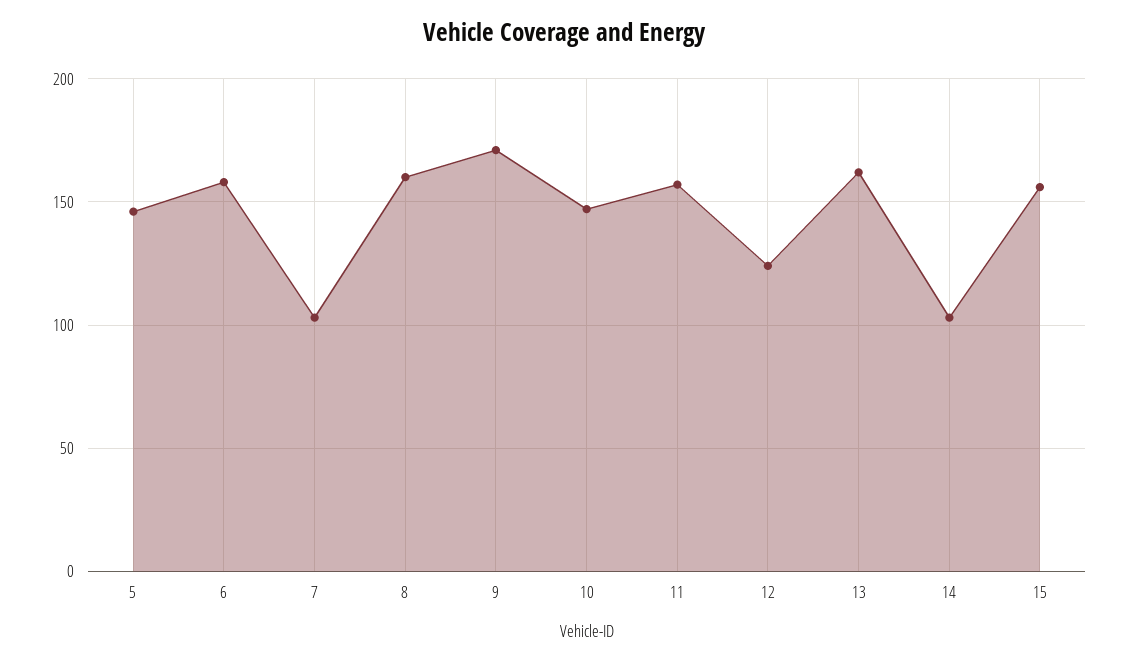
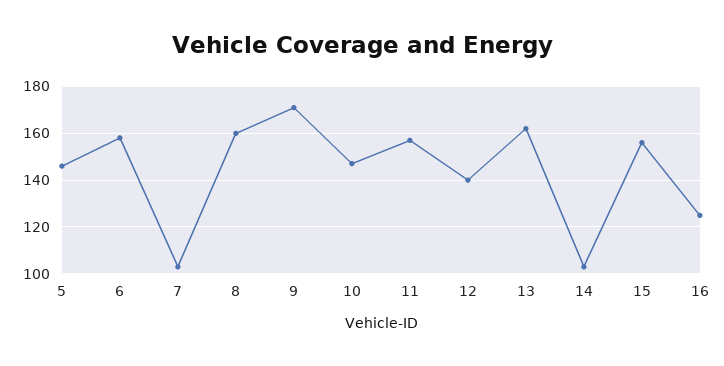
12: 125 -> 140
16: none -> 125

